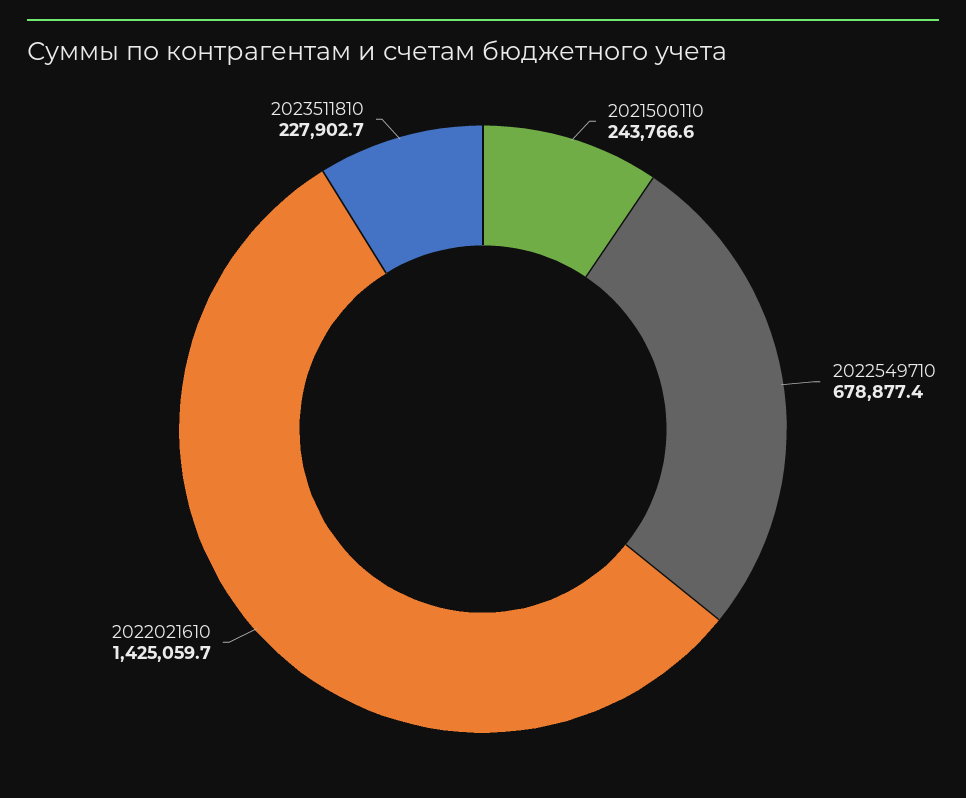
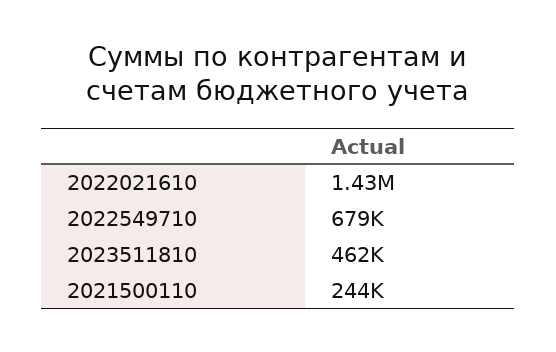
2023511810: 227902.7 -> 462000

